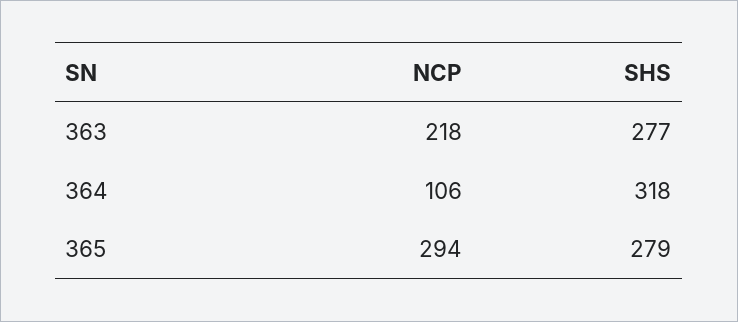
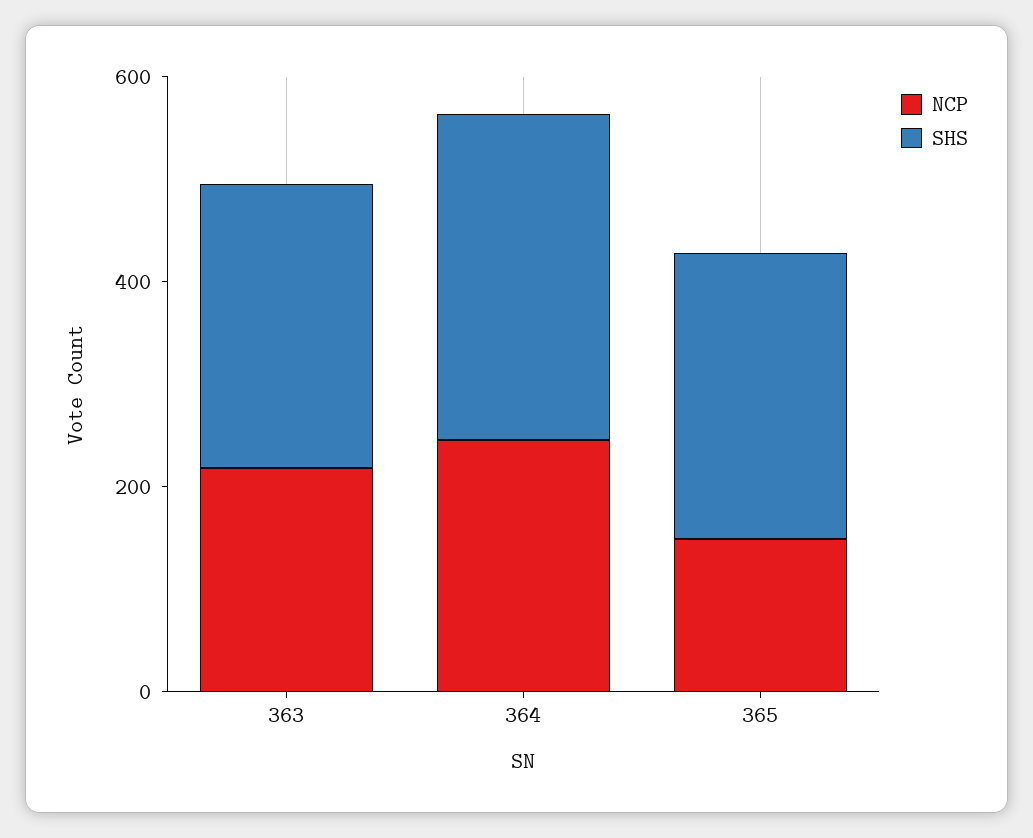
NCP, 364: 106 -> 250
NCP, 365: 294 -> 150

